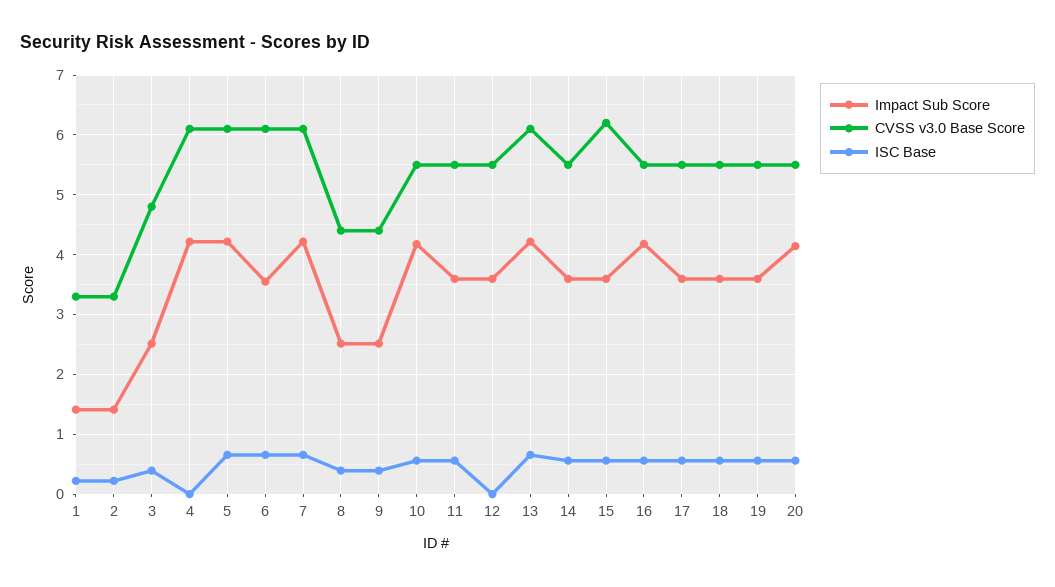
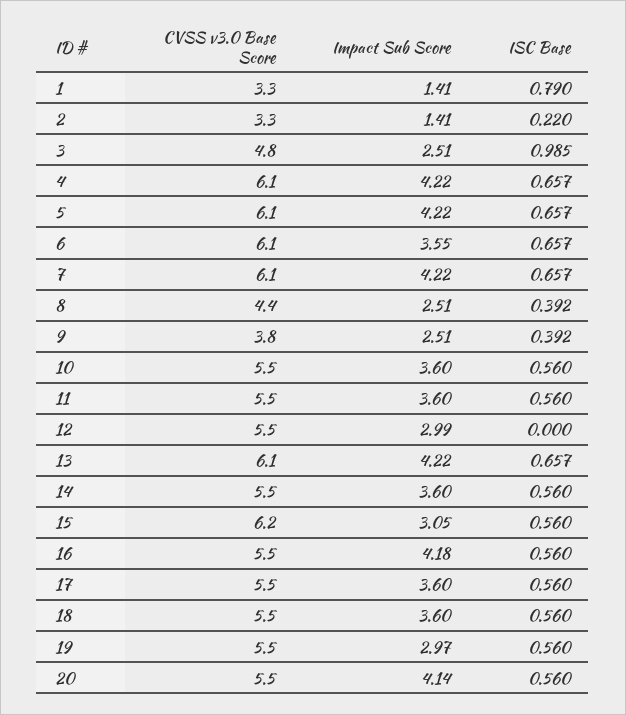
ISC Base, 1: 0.2 -> 0.79
ISC Base, 3: 0.4 -> 0.985
ISC Base, 4: 0 -> 0.657
CVSS v3.0 Base Score, 9: 4.4 -> 3.8
Impact Sub Score, 10: 4.2 -> 3.6
Impact Sub Score, 12: 3.6 -> 2.99
Impact Sub Score, 15: 3.6 -> 3.05
Impact Sub Score, 19: 3.6 -> 2.97

